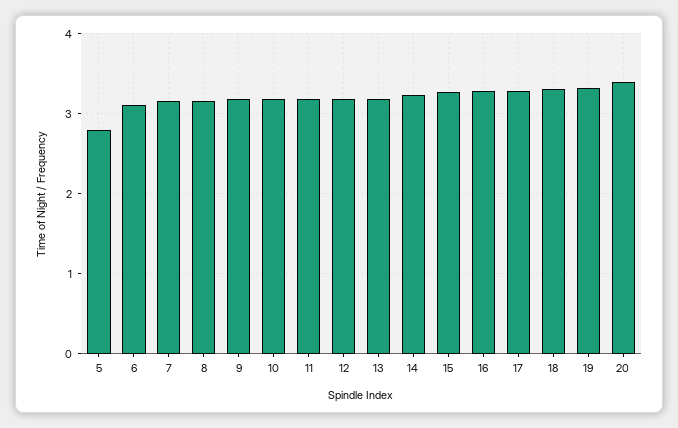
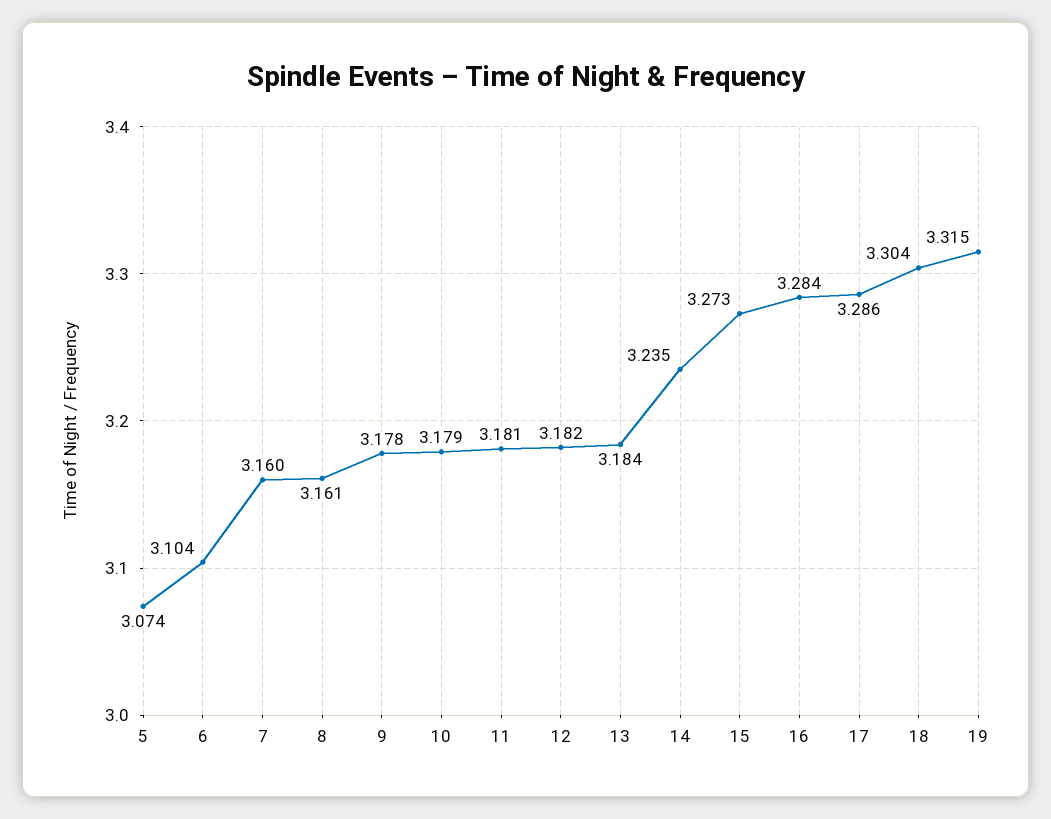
5: 2.8 -> 3.074
20: 3.4 -> none

